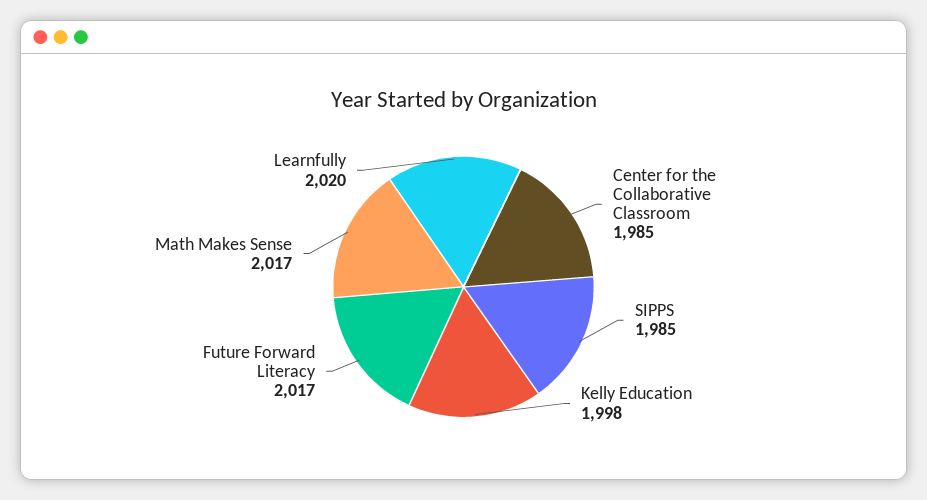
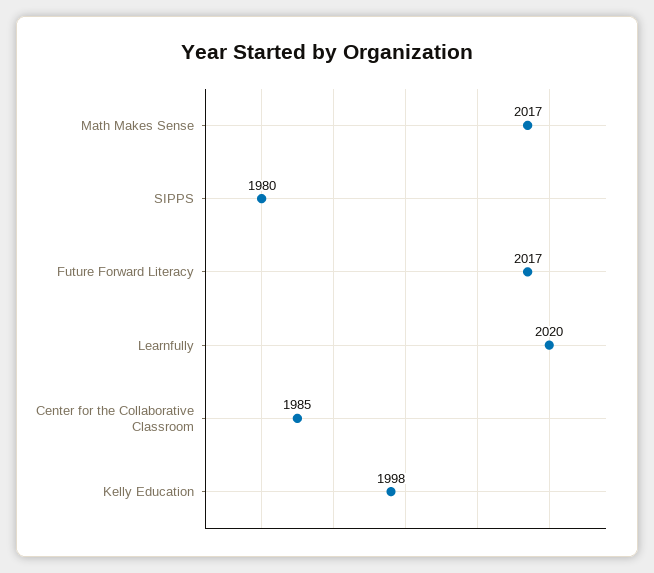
SIPPS: 1985 -> 1980

